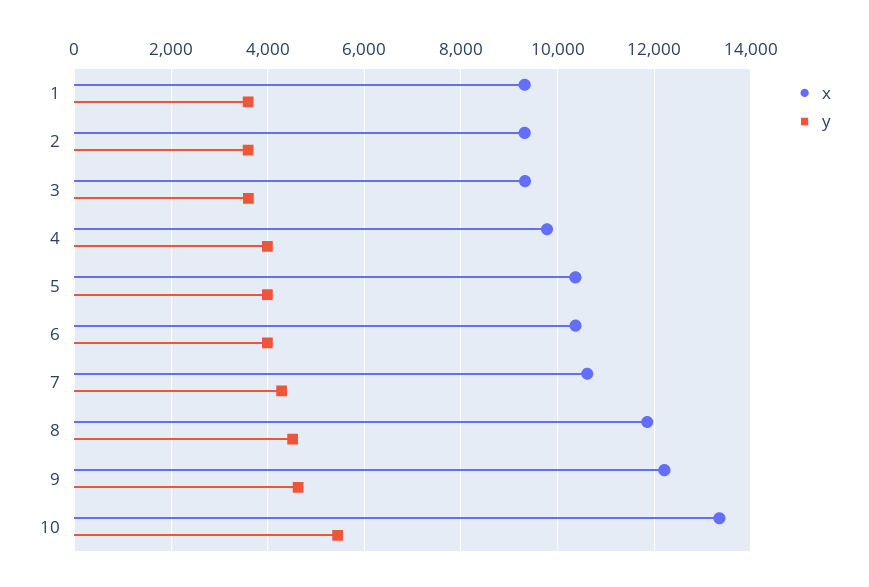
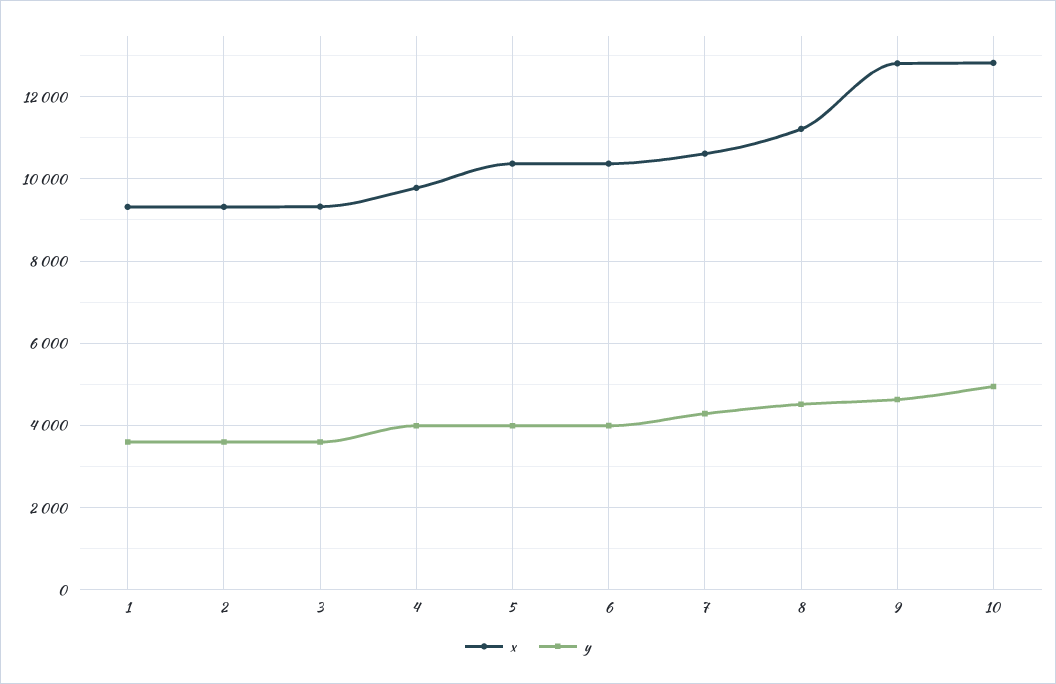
x, 8: 11800 -> 11200
x, 9: 12200 -> 12800
x, 10: 13400 -> 12800
y, 10: 5400 -> 5000

